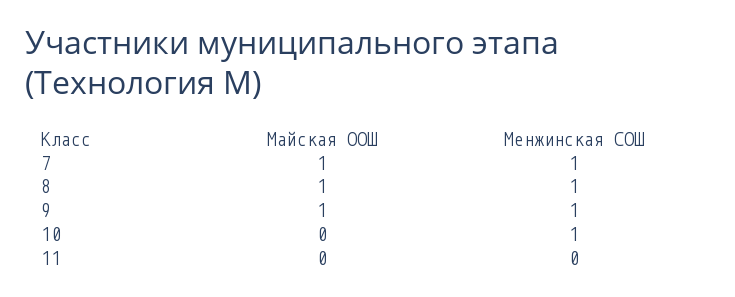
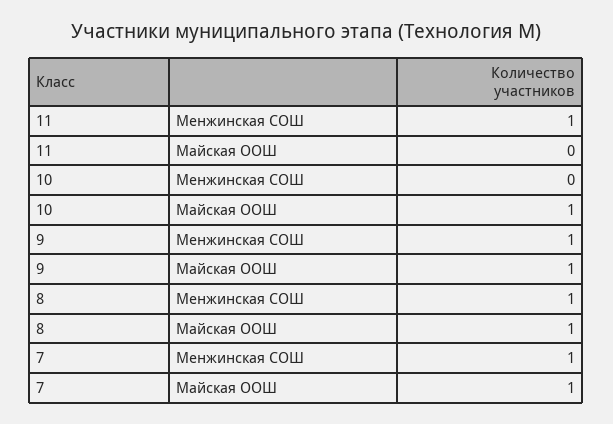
Майская ООШ, 10: 0 -> 1
Менжинская СОШ, 10: 1 -> 0
Менжинская СОШ, 11: 0 -> 1

